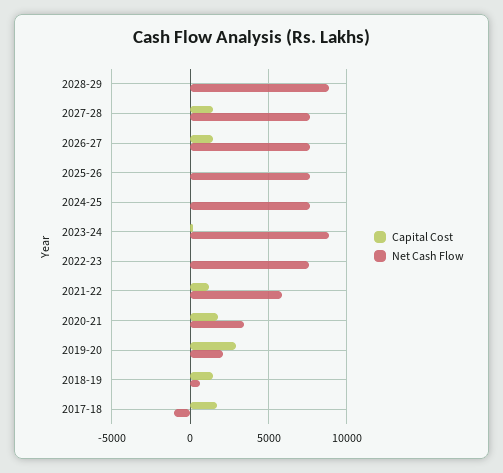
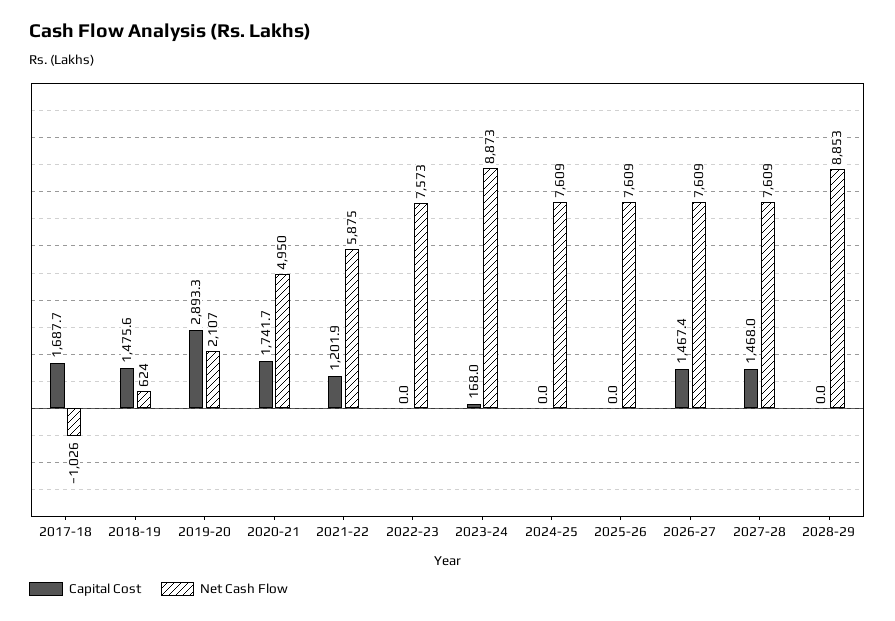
Net Cash Flow, 2020-21: 3500 -> 4950

